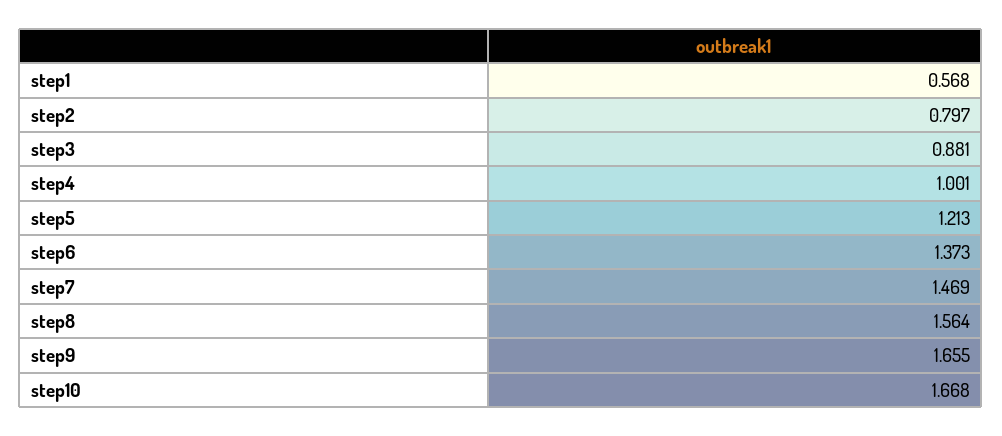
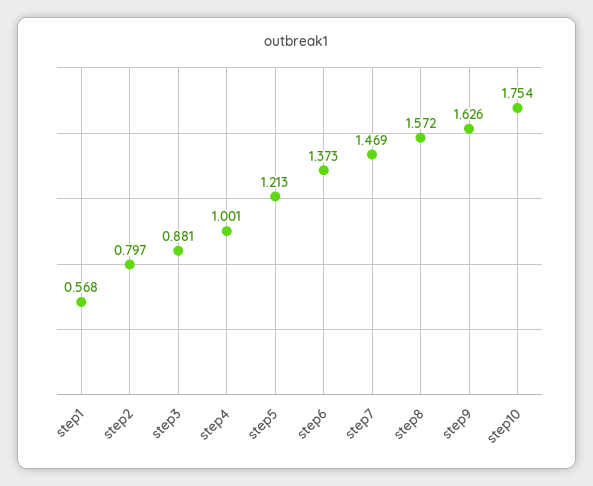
step8: 1.564 -> 1.572
step9: 1.655 -> 1.626
step10: 1.668 -> 1.754

